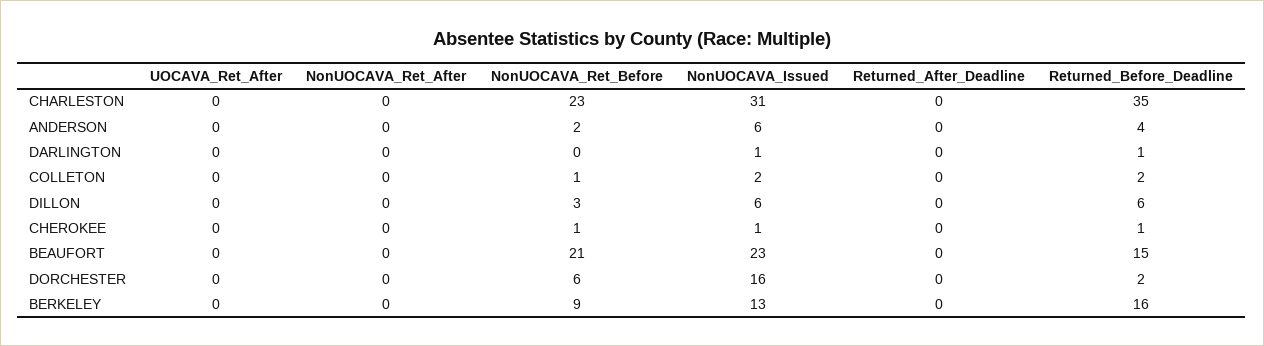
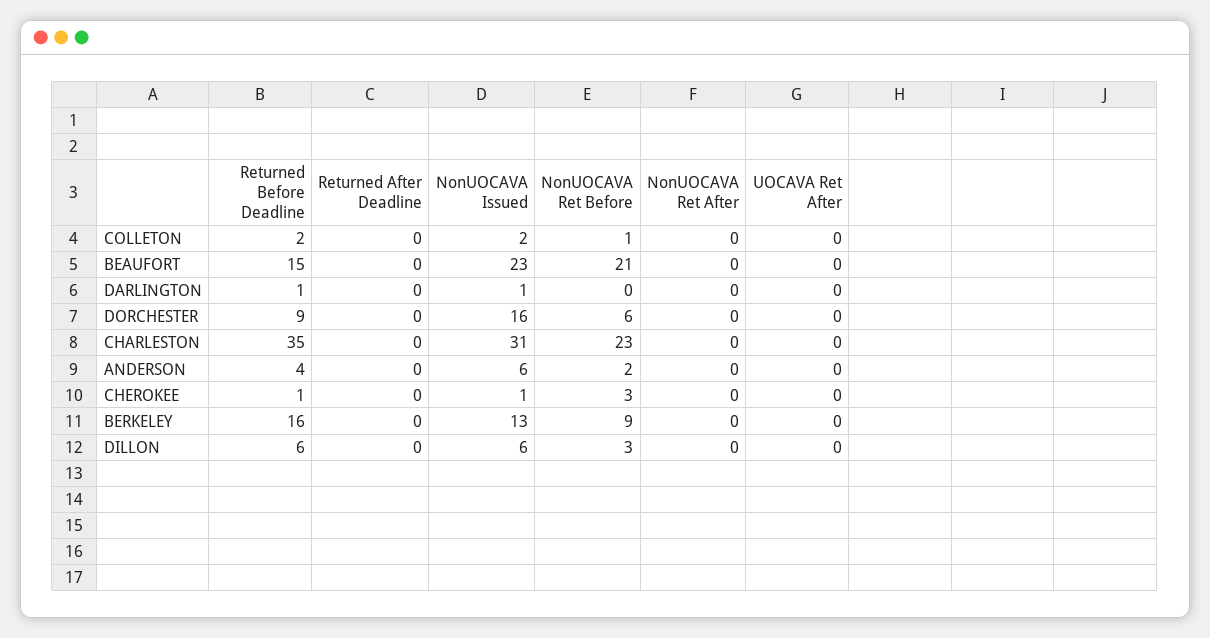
NonUOCAVA_Ret_Before, CHEROKEE: 1 -> 3
Returned_Before_Deadline, DORCHESTER: 2 -> 9

